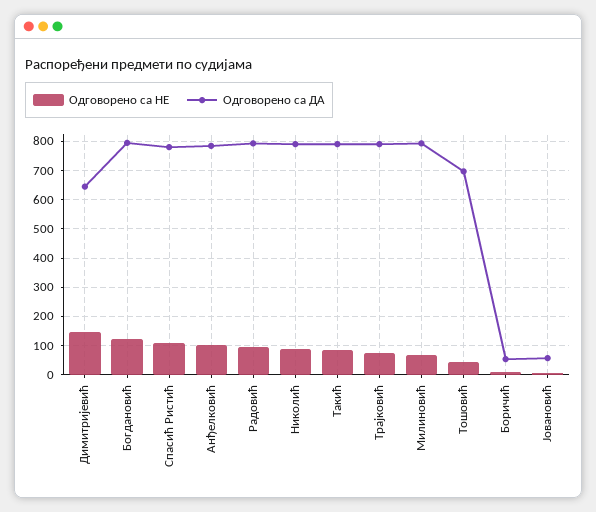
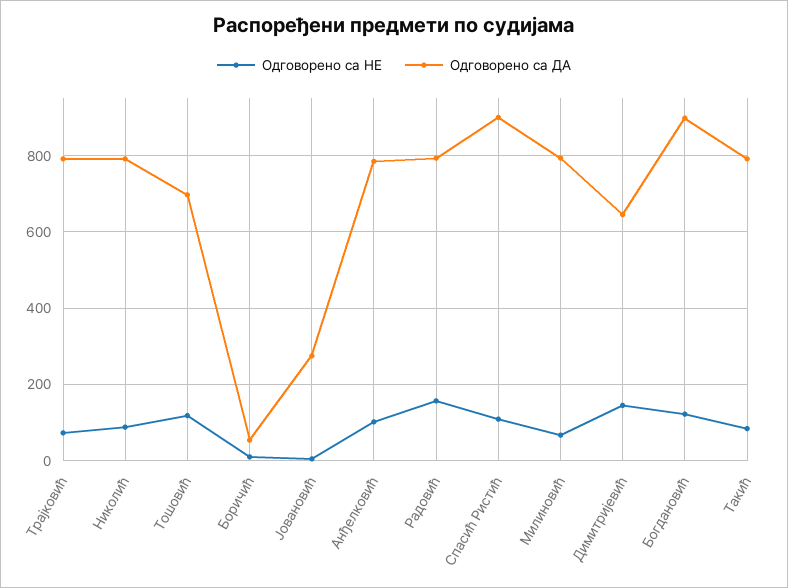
Одговорено са ДА, Богдановић: 800 -> 900
Одговорено са ДА, Спасић Ристић: 775 -> 900
Одговорено са НЕ, Радовић: 100 -> 160
Одговорено са НЕ, Тошовић: 50 -> 120
Одговорено са ДА, Јовановић: 50 -> 280

